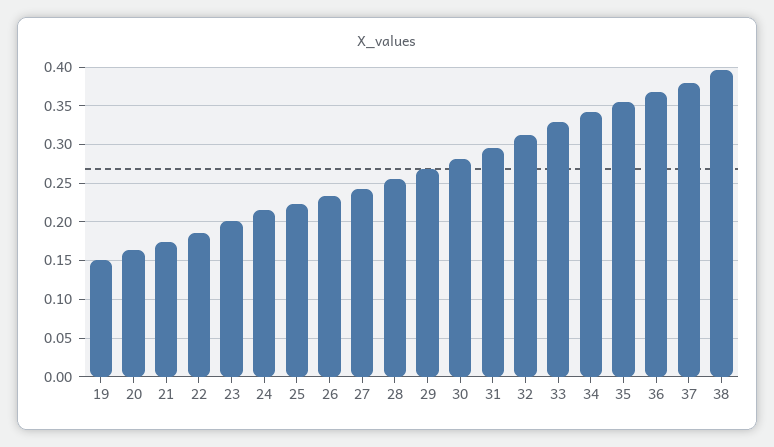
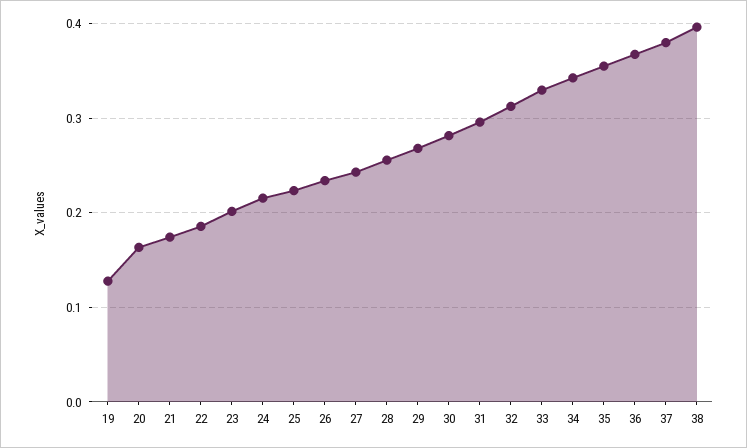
19: 0.15 -> 0.13

